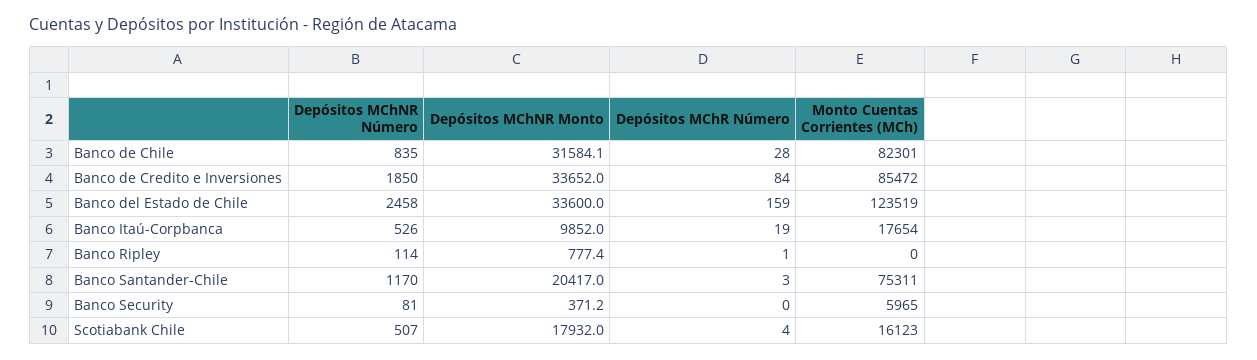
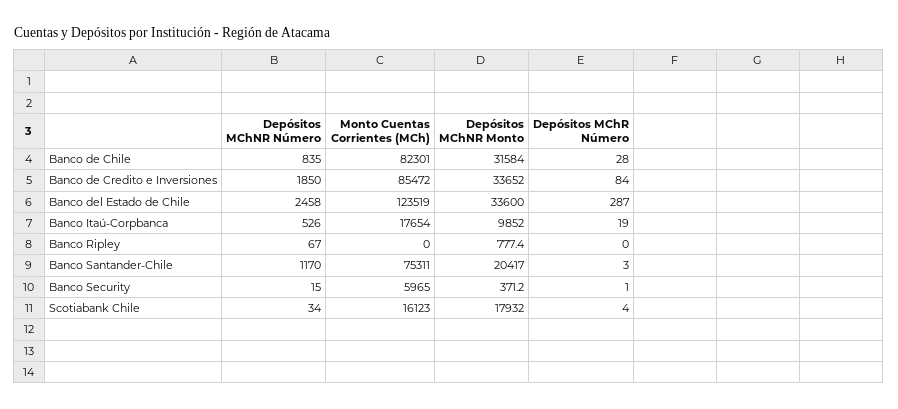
Depósitos MChNR Monto, Banco de Chile: 31584.1 -> 31584
Depósitos MChR Número, Banco del Estado de Chile: 159 -> 287
Depósitos MChNR Número, Banco Ripley: 114 -> 67
Depósitos MChR Número, Banco Ripley: 1 -> 0
Depósitos MChNR Número, Banco Security: 81 -> 15
Depósitos MChR Número, Banco Security: 0 -> 1
Depósitos MChNR Número, Scotiabank Chile: 507 -> 34

